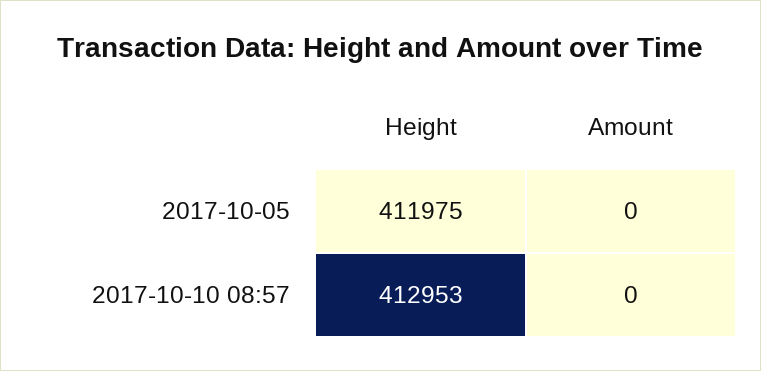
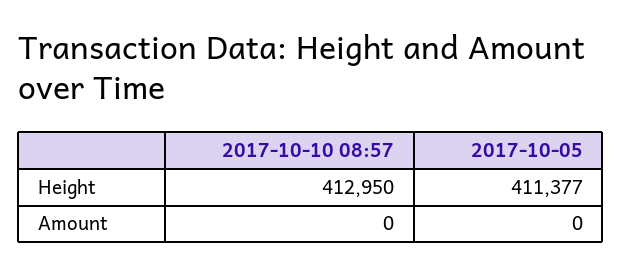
Height, 2017-10-05: 411975 -> 411377
Height, 2017-10-10 08:57: 412953 -> 412950

